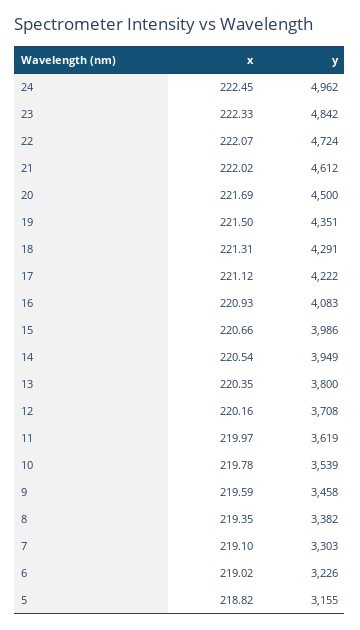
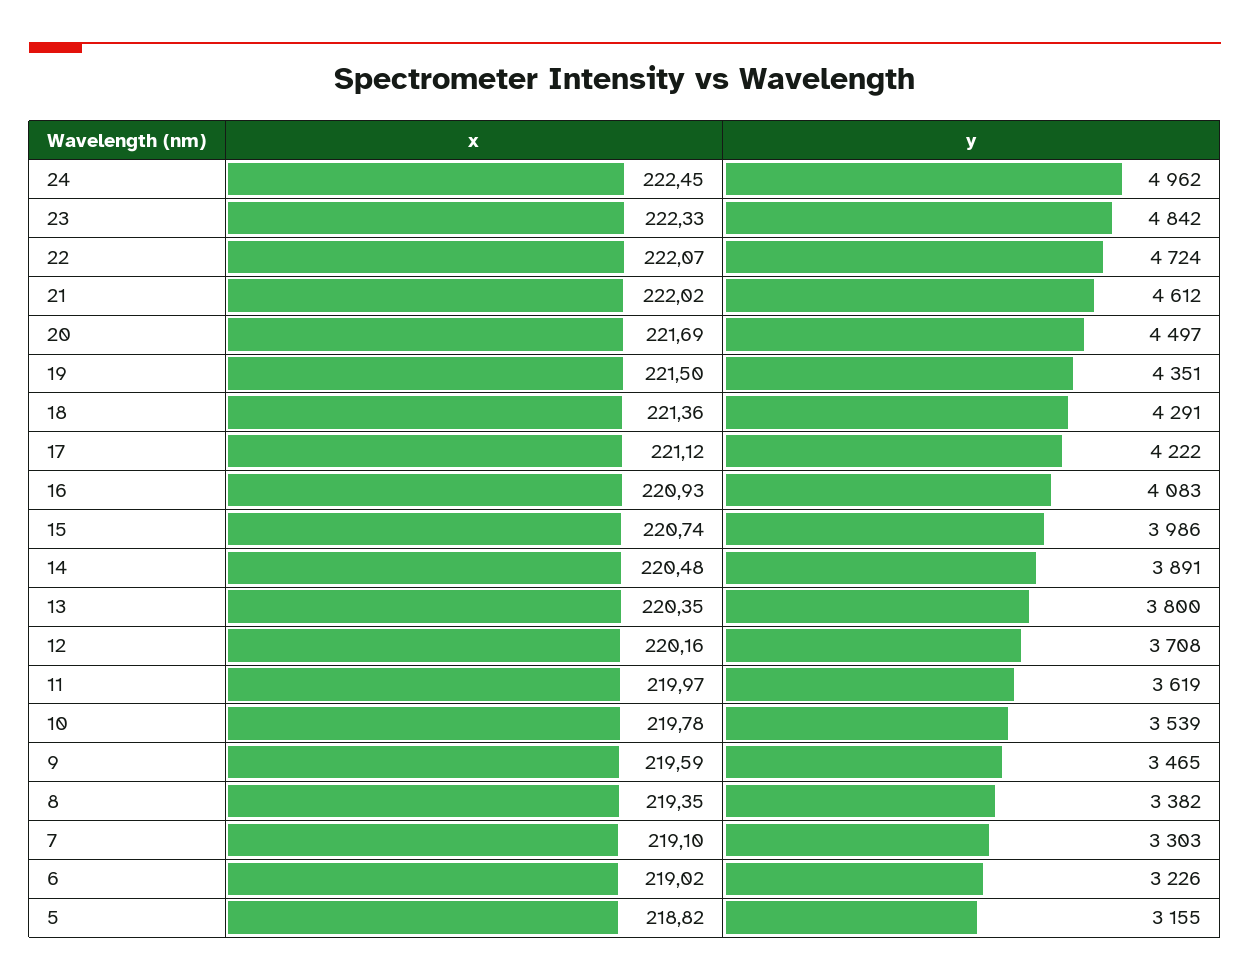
y, 20: 4500 -> 4497
x, 18: 221.31 -> 221.36
x, 15: 220.66 -> 220.74
x, 14: 220.54 -> 220.48
y, 14: 3949 -> 3891
y, 9: 3458 -> 3465

